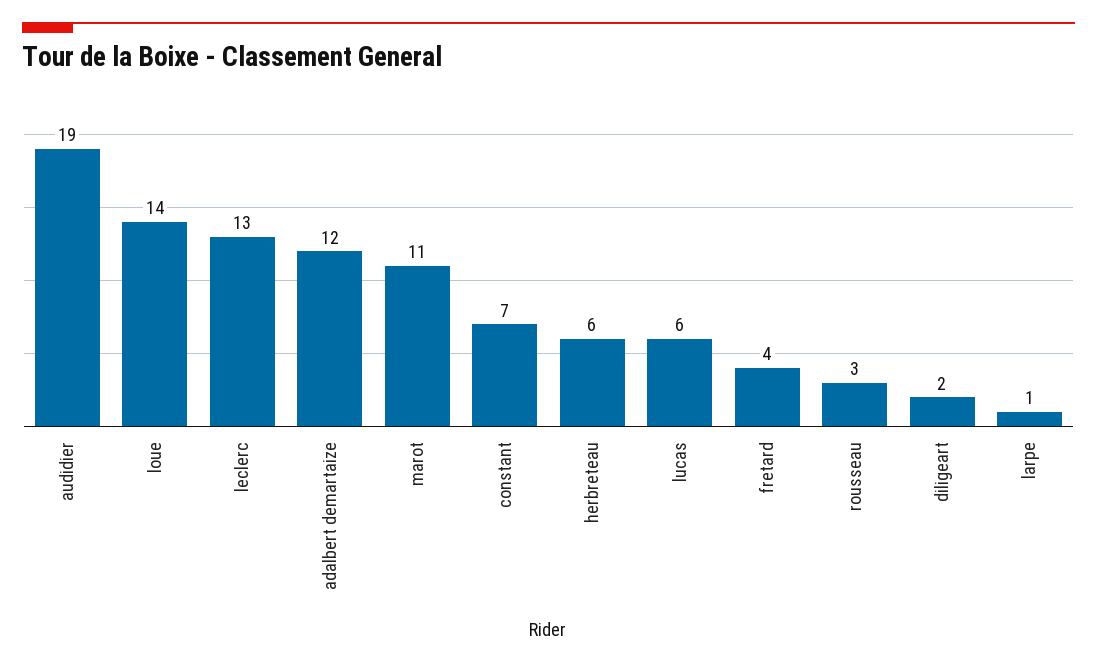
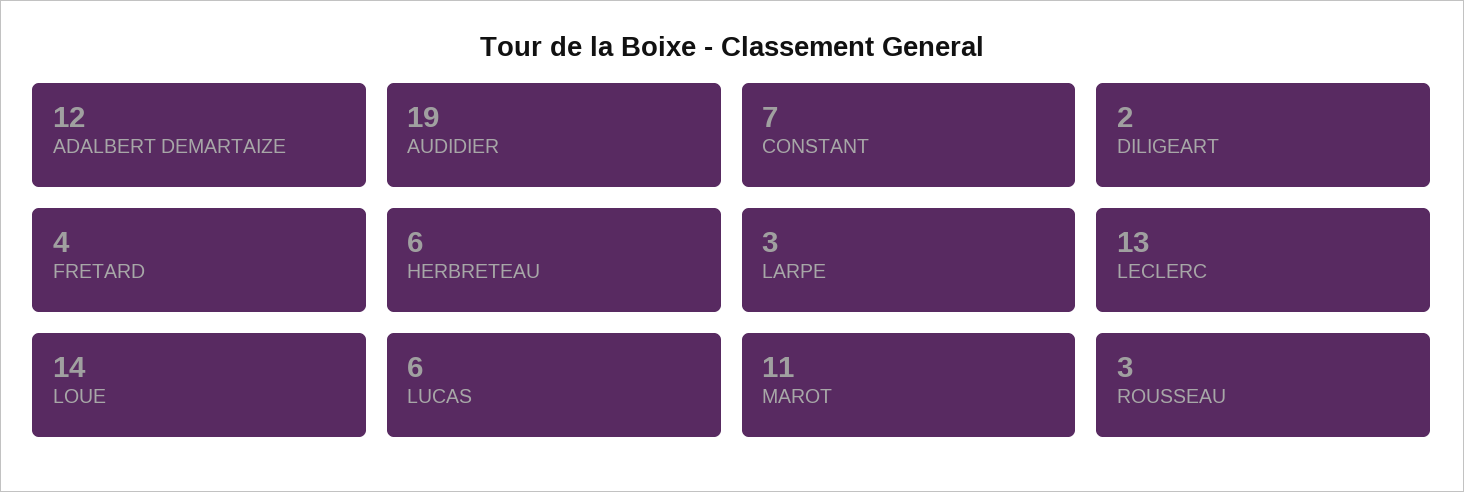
larpe: 1 -> 3

